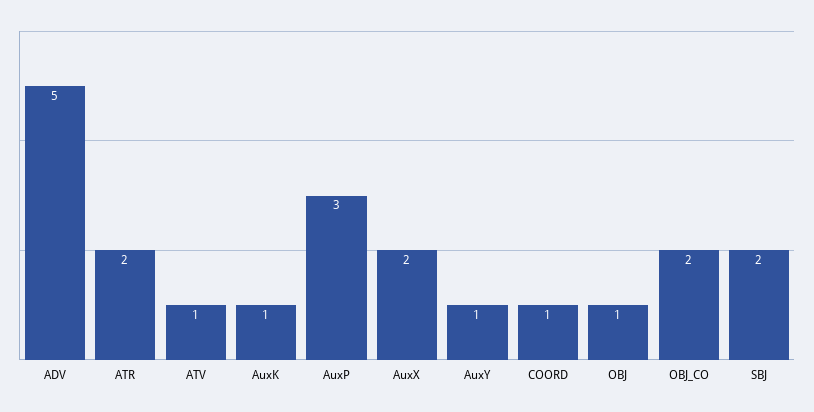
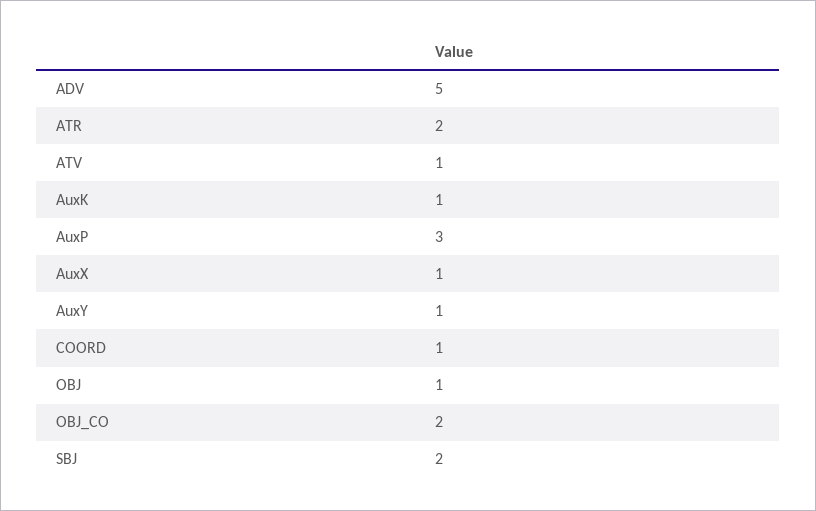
AuxX: 2 -> 1

